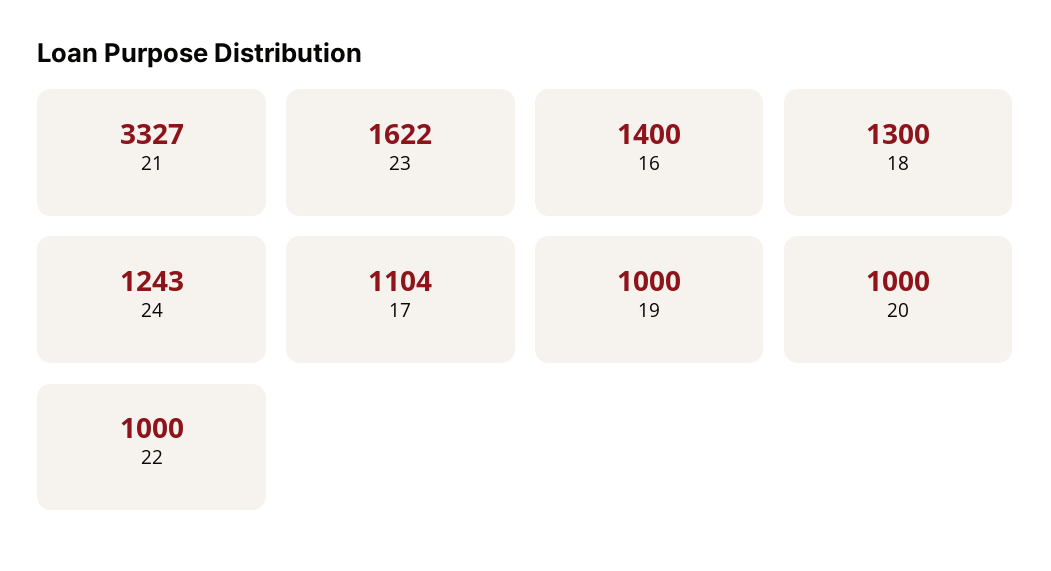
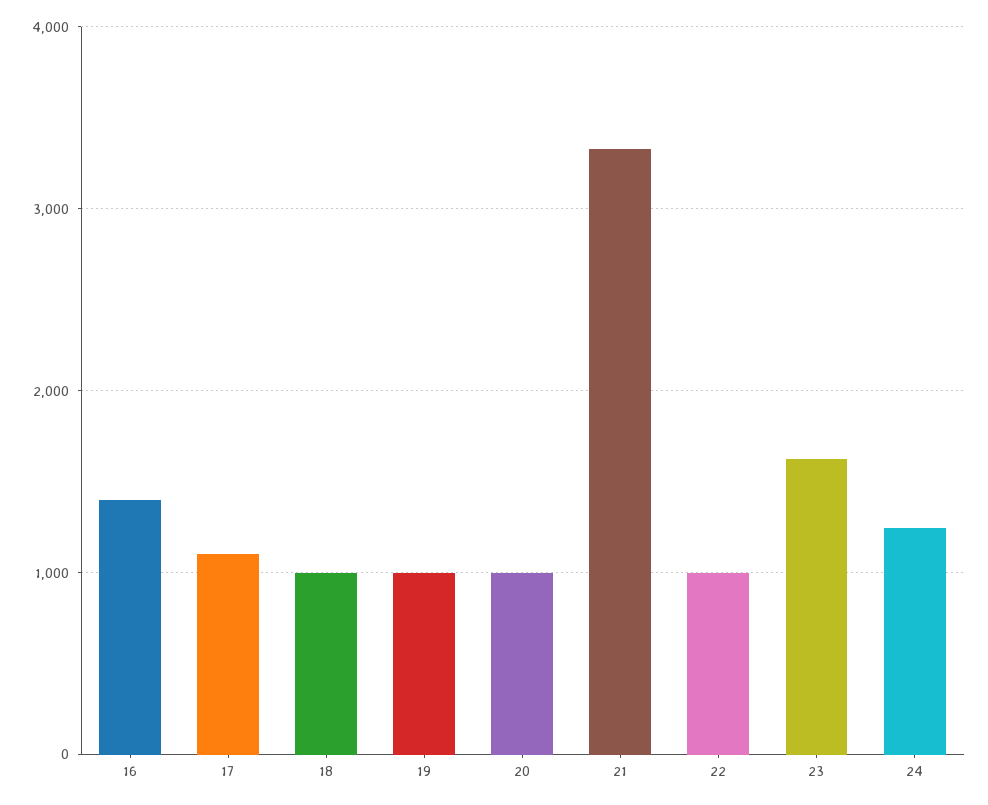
18: 1300 -> 1000

